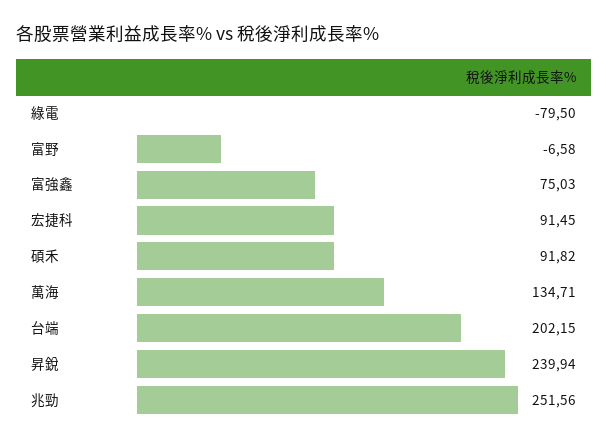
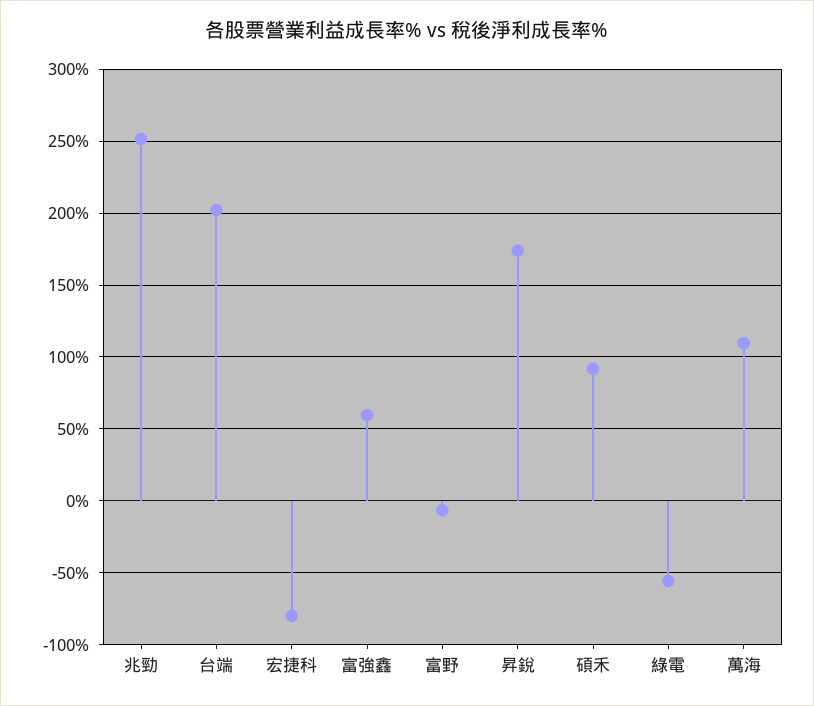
綠電: -79.5 -> -55
富強鑫: 75.03 -> 60
宏捷科: 91.45 -> -80
萬海: 134.71 -> 110
昇銳: 239.94 -> 175

